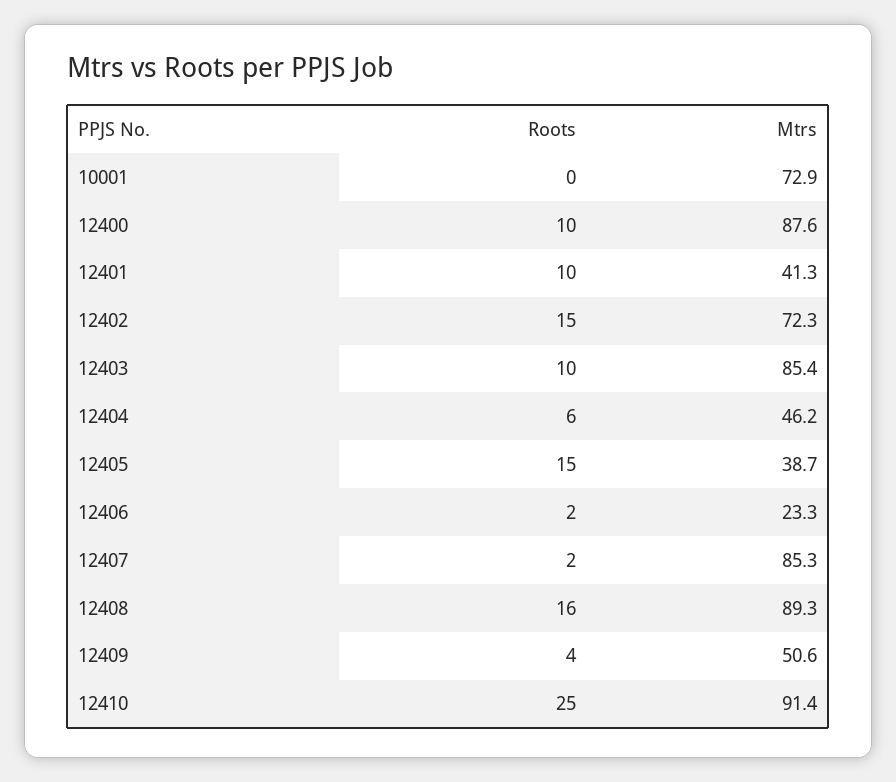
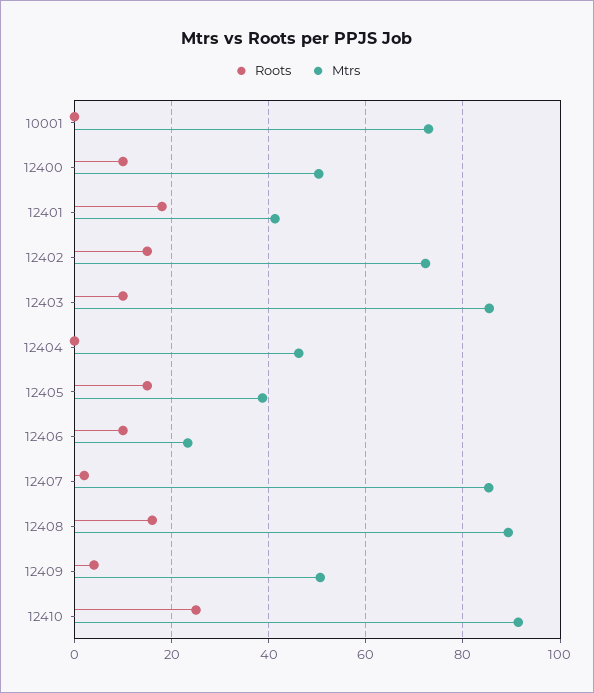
Mtrs, 12400: 87.6 -> 50
Roots, 12401: 10 -> 18
Roots, 12404: 6 -> 0
Roots, 12406: 2 -> 10

